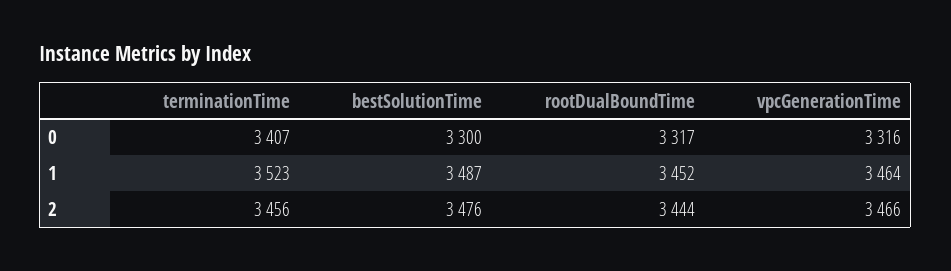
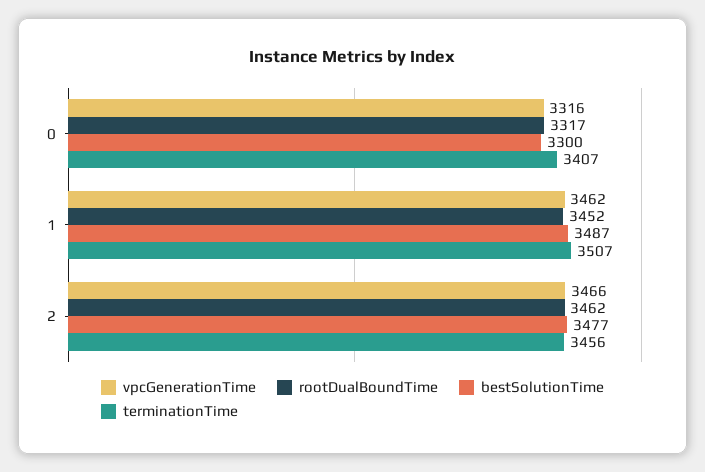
terminationTime, 1: 3523 -> 3507
vpcGenerationTime, 1: 3464 -> 3462
bestSolutionTime, 2: 3476 -> 3477
rootDualBoundTime, 2: 3444 -> 3462

